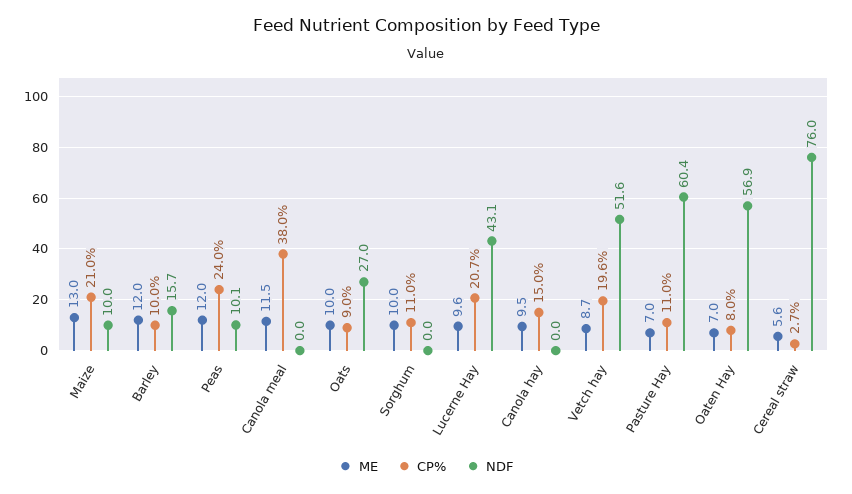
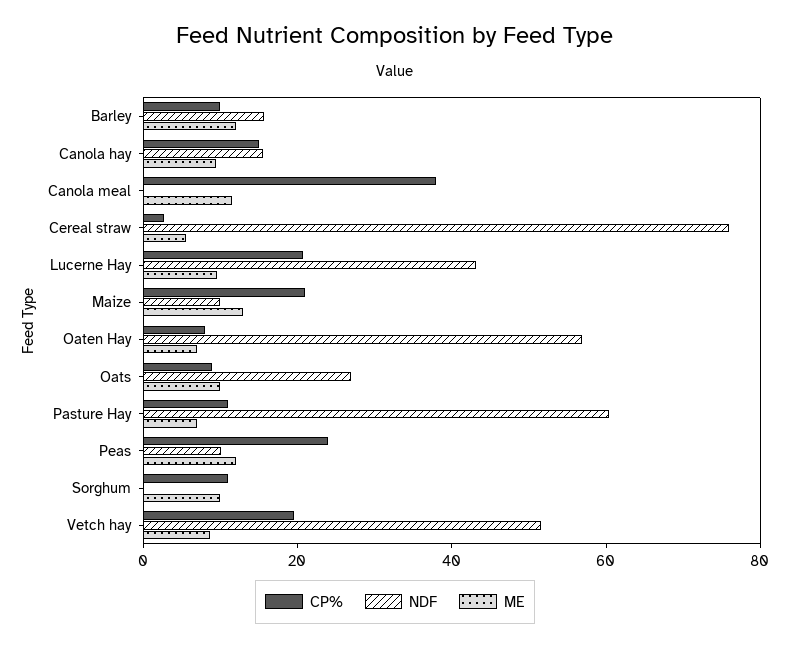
NDF, Canola hay: 0 -> 15

